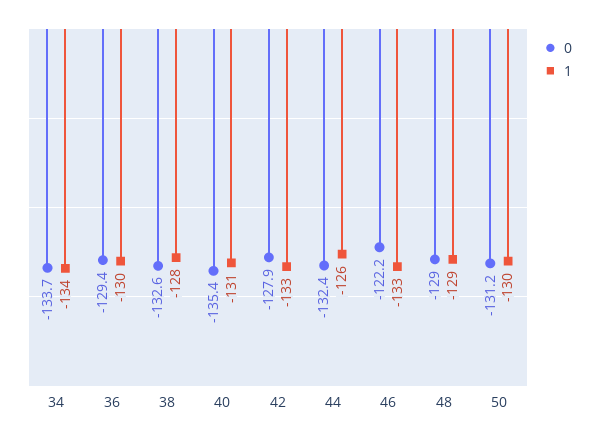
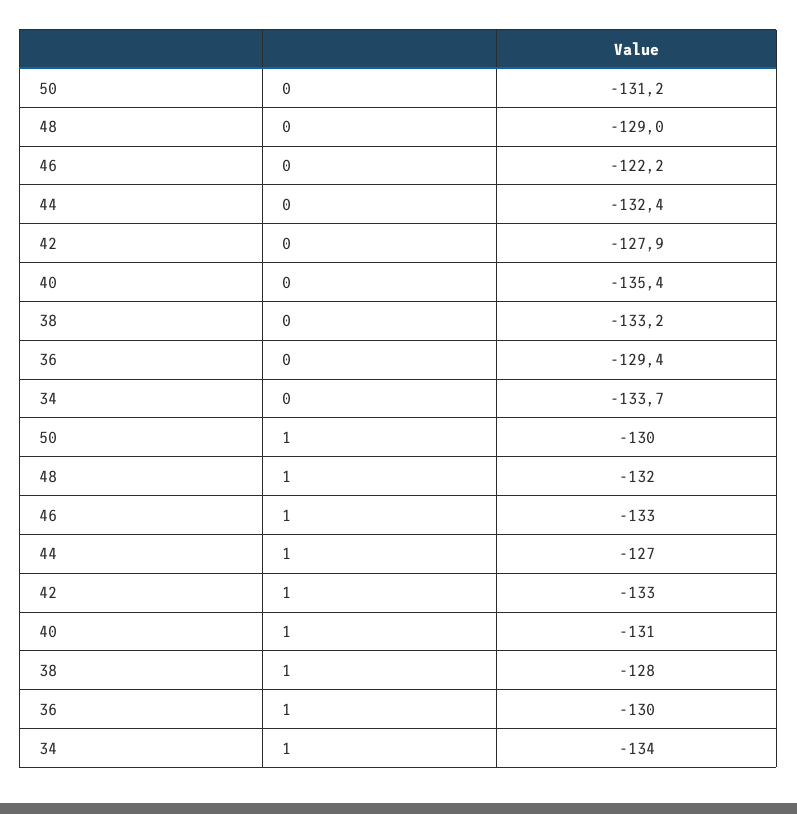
0, 38: -132.6 -> -133.2
1, 44: -126 -> -127
1, 48: -129 -> -132

